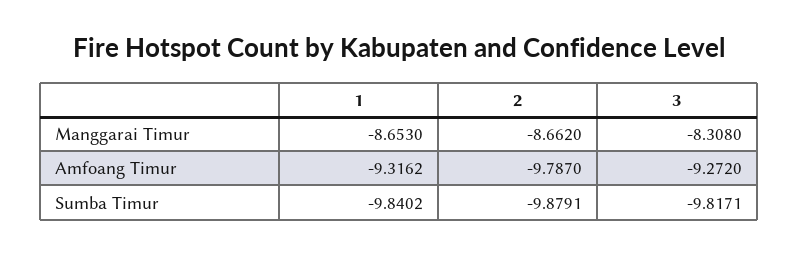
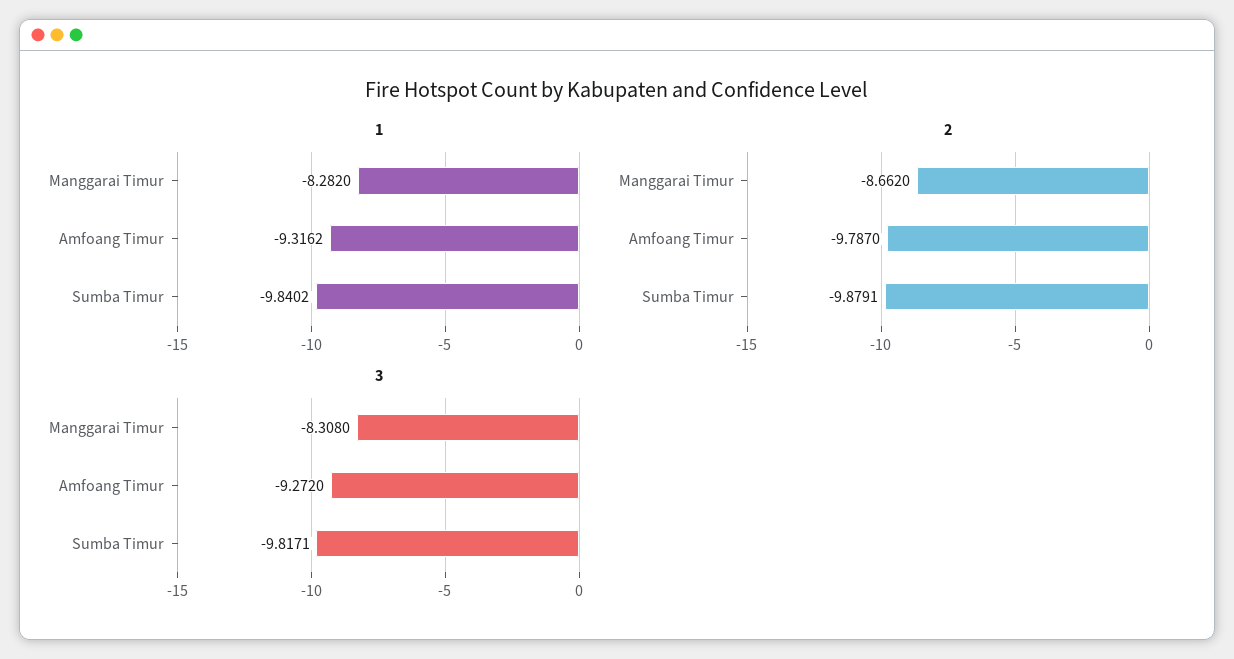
1, Manggarai Timur: -8.653 -> -8.282

